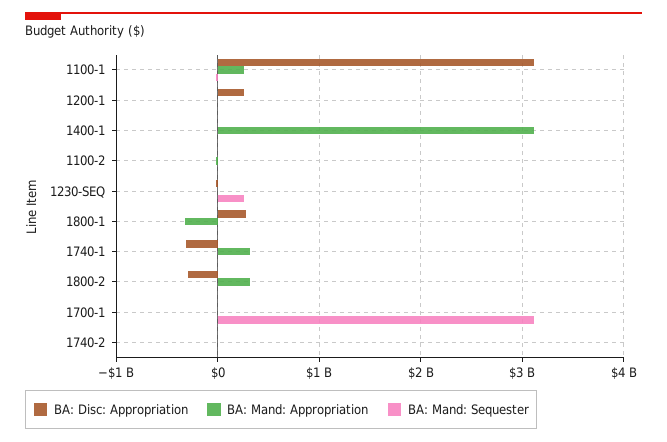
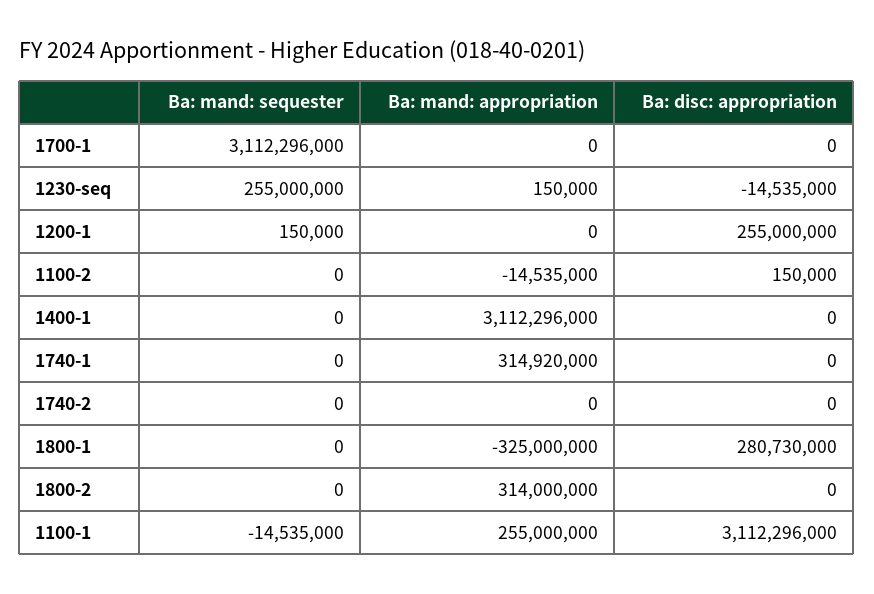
BA: Disc: Appropriation, 1740-1: -300000000 -> 0
BA: Disc: Appropriation, 1800-2: -300000000 -> 0

